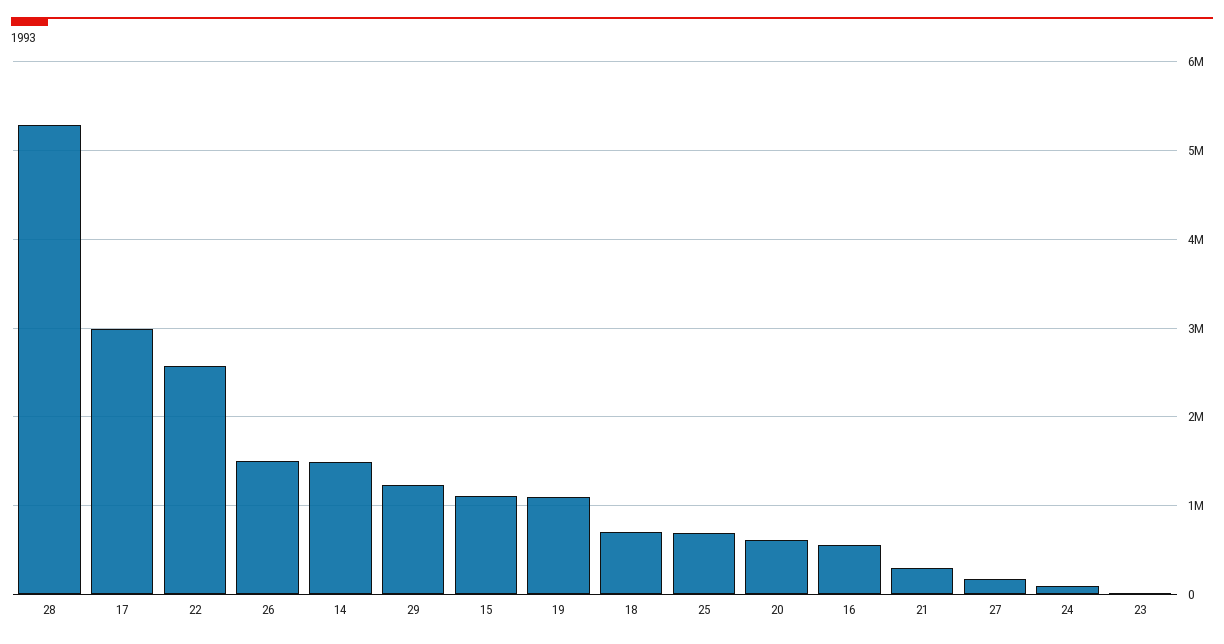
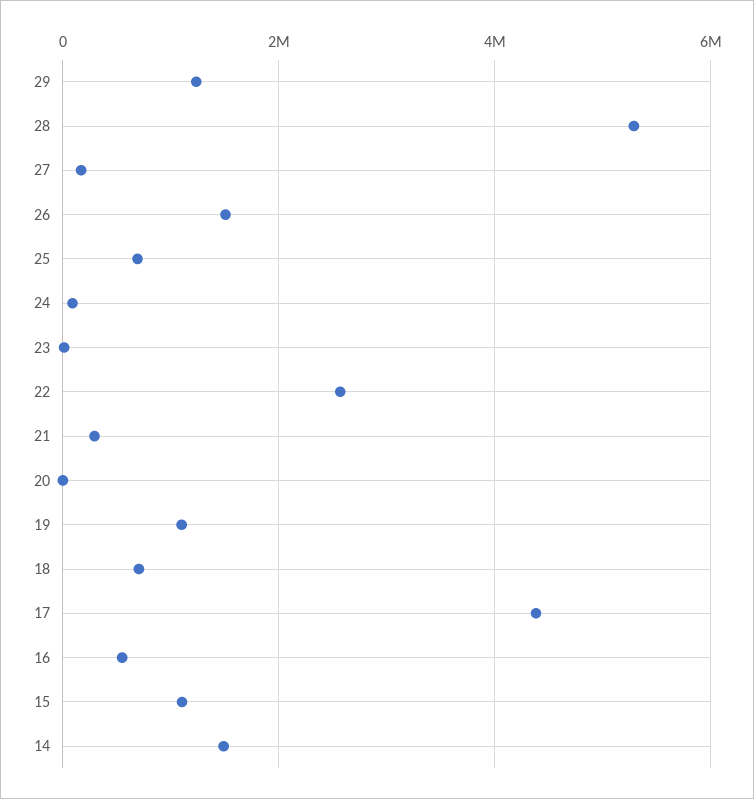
17: 3000000 -> 4400000
20: 600000 -> 0

